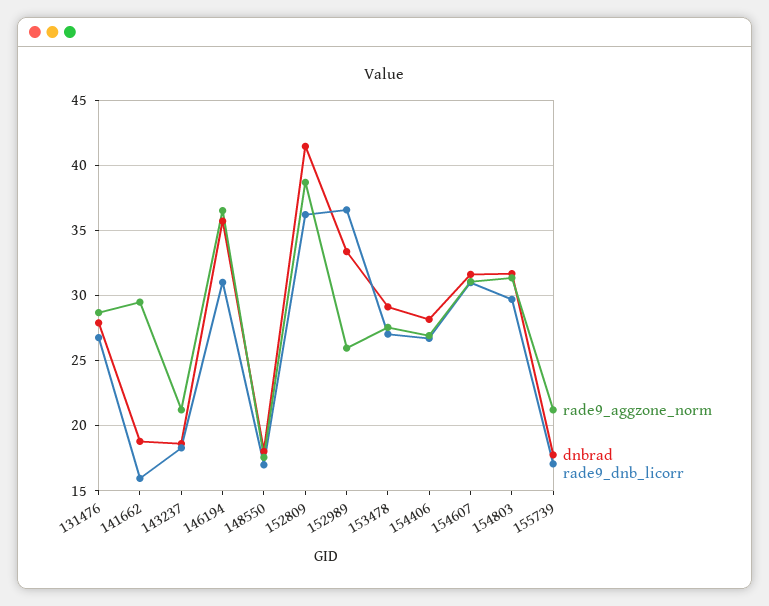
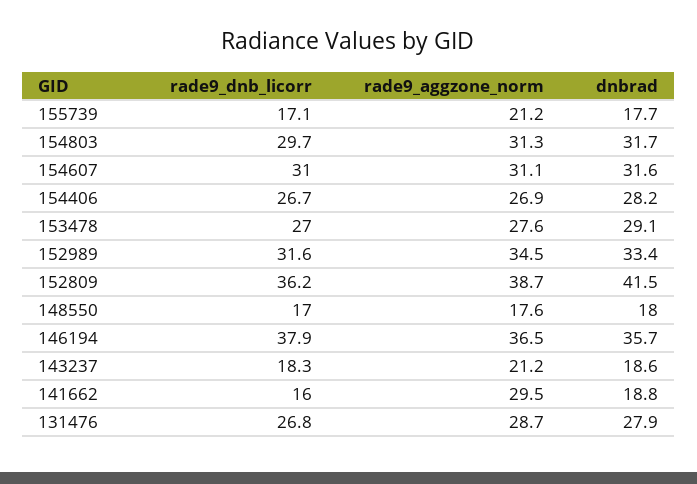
rade9_dnb_licorr, 146194: 31 -> 37.9
rade9_aggzone_norm, 152989: 26 -> 34.5
rade9_dnb_licorr, 152989: 36.5 -> 31.6

